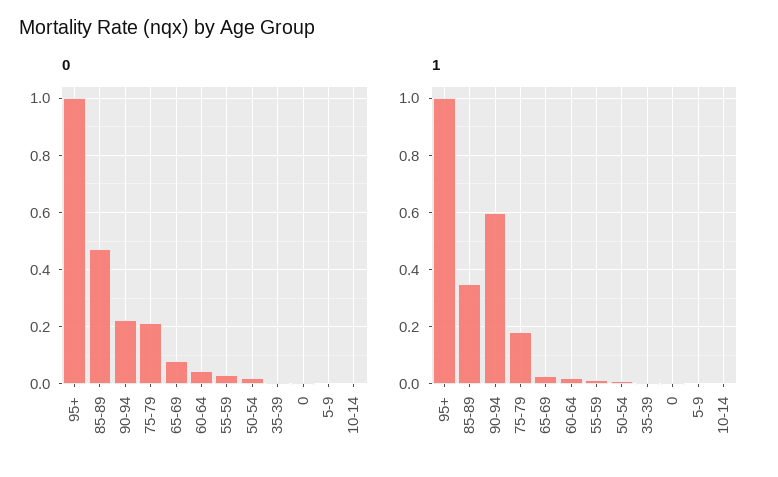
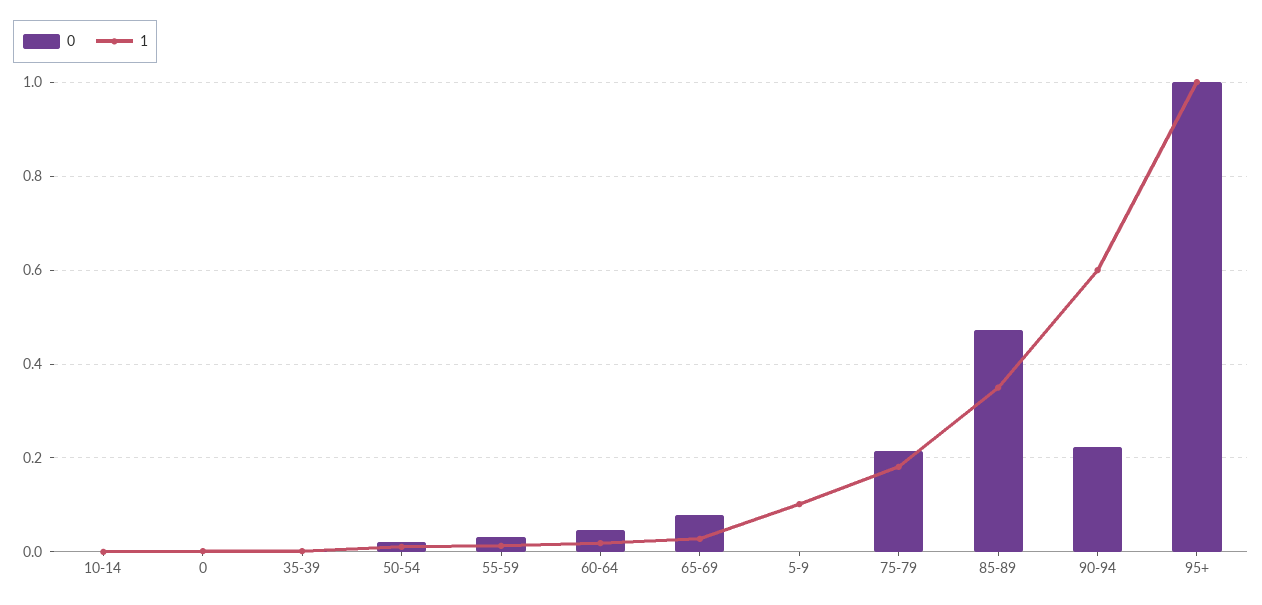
1, 5-9: 0 -> 0.1

